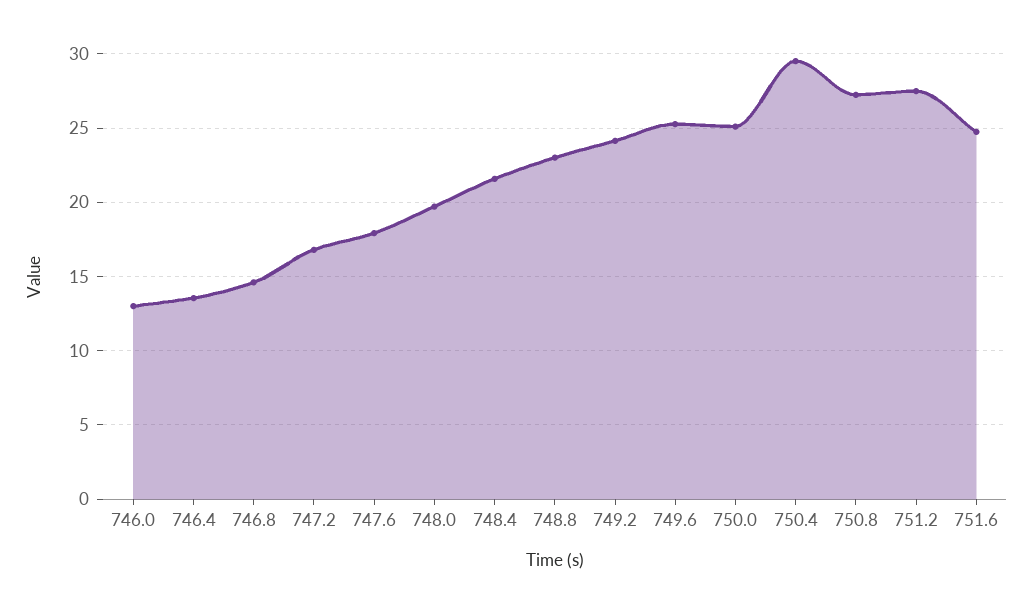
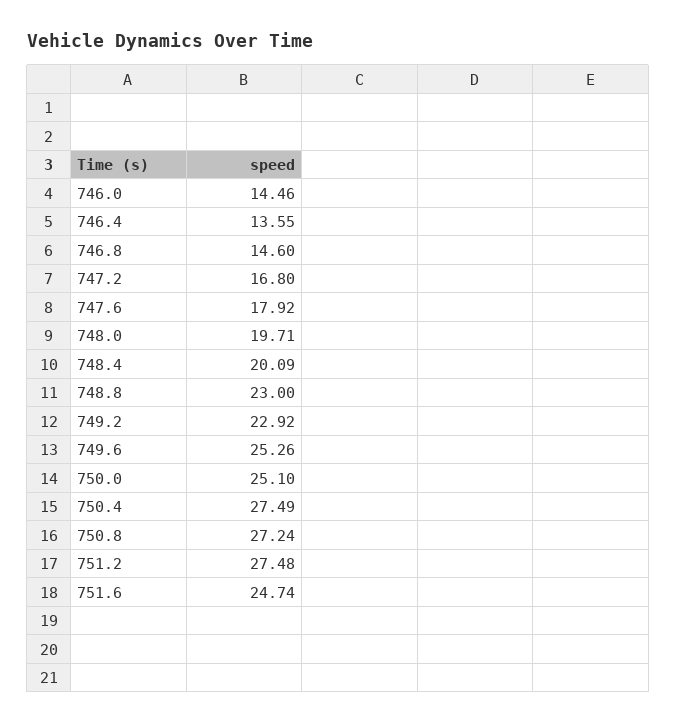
746.0: 13 -> 14.46
748.4: 21.5 -> 20.09
749.2: 24 -> 22.92
750.4: 29.5 -> 27.49

